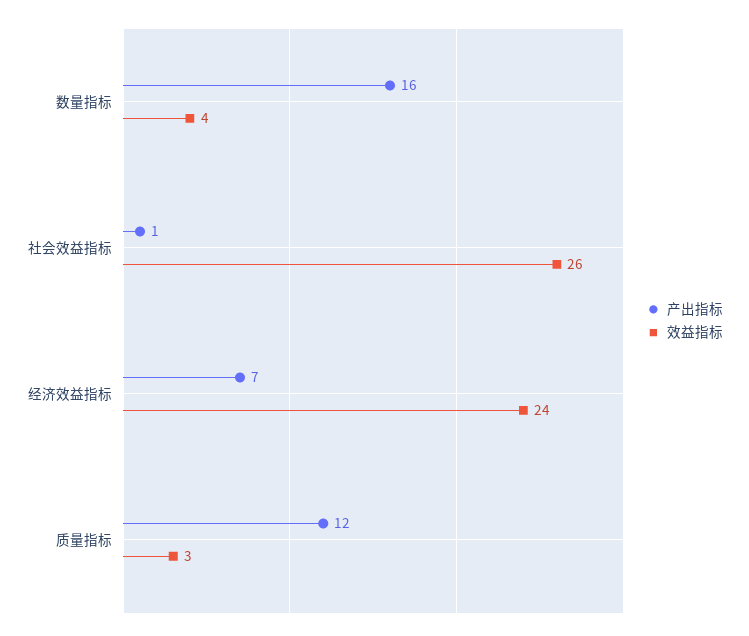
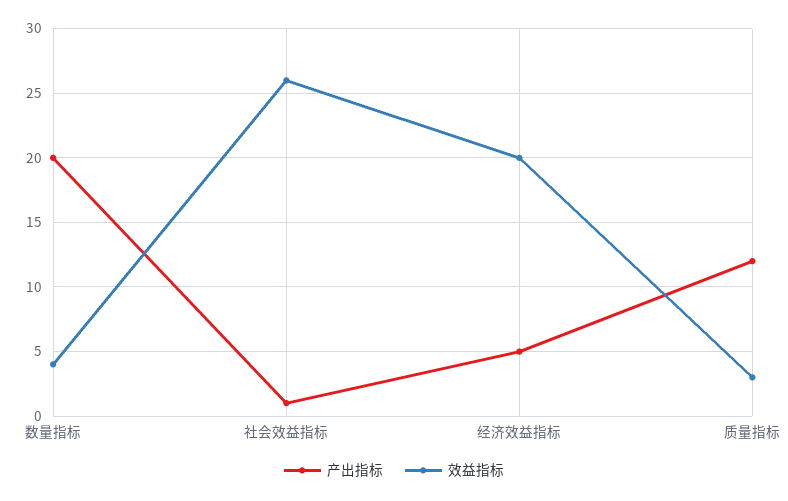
产出指标, 数量指标: 16 -> 20
产出指标, 经济效益指标: 7 -> 5
效益指标, 经济效益指标: 24 -> 20

